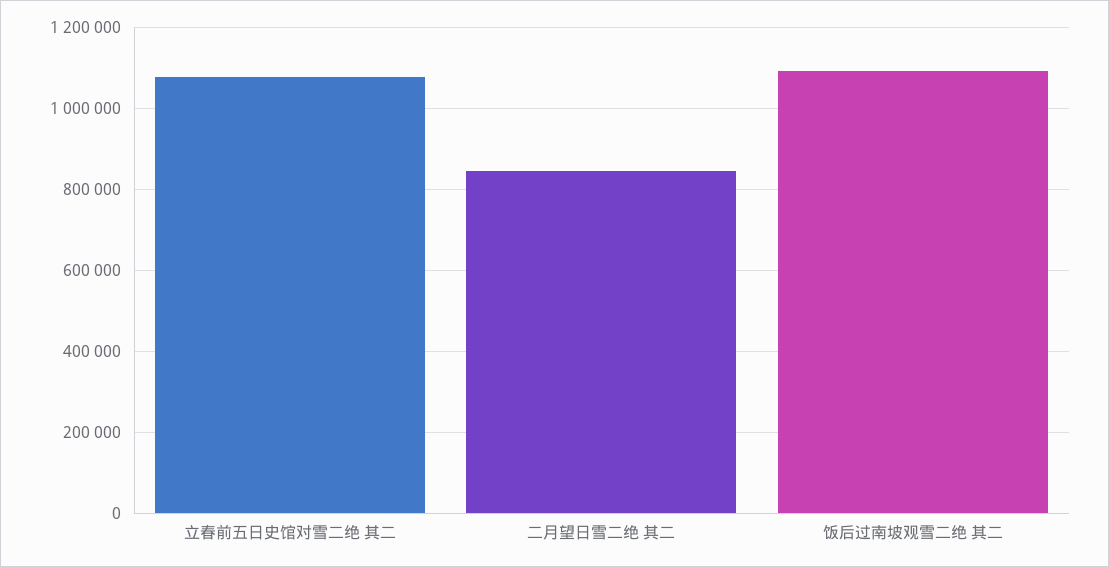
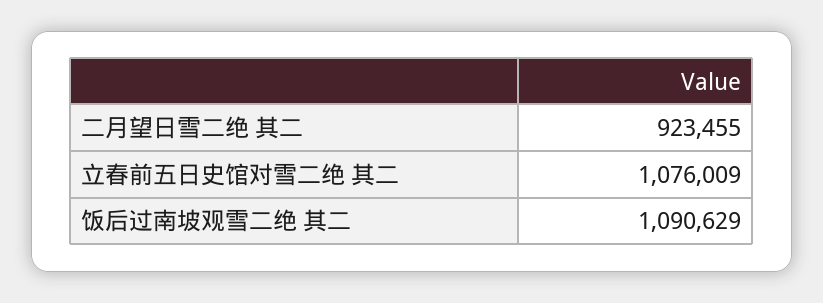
二月望日雪二绝 其二: 840000 -> 923455

